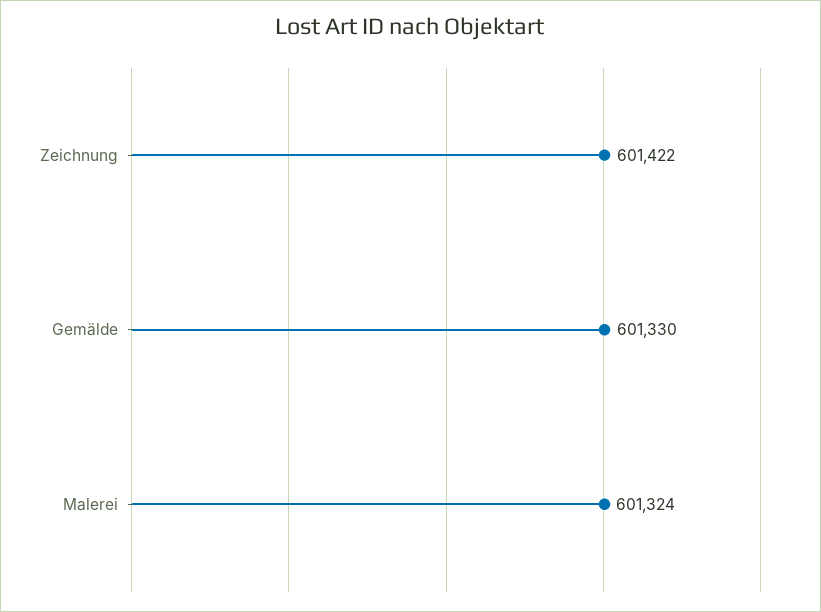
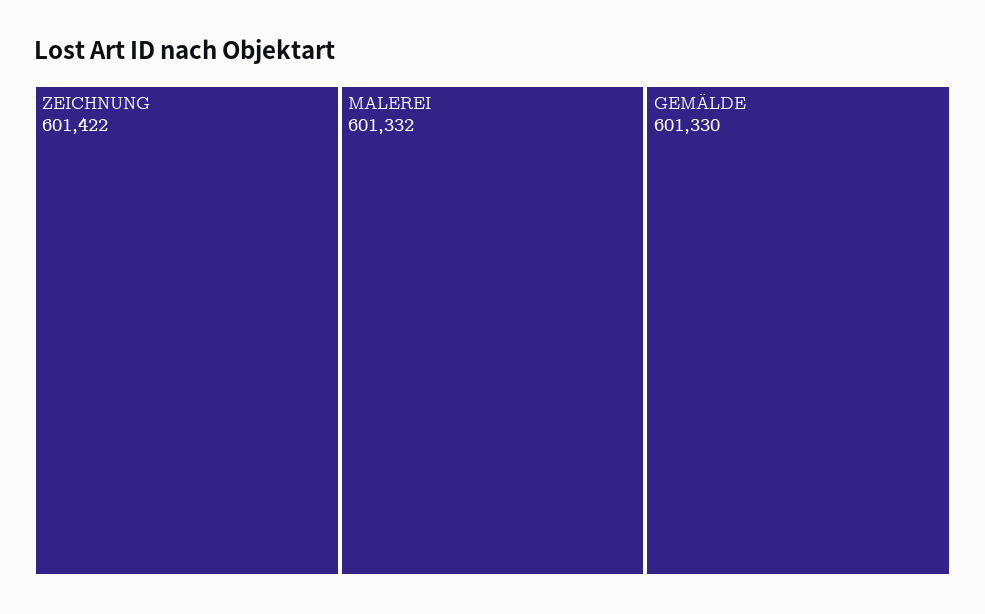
Malerei: 601324 -> 601332

